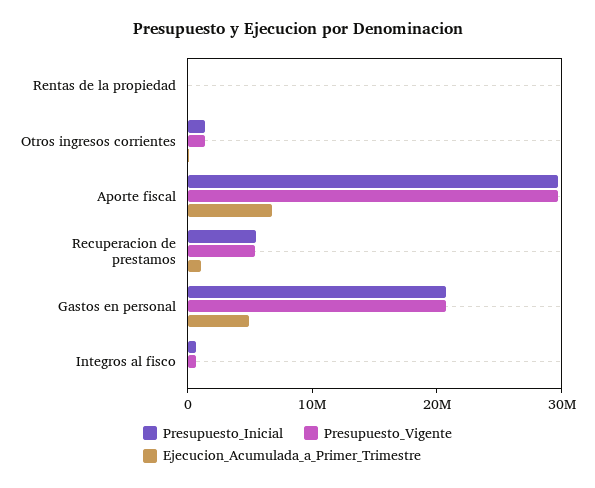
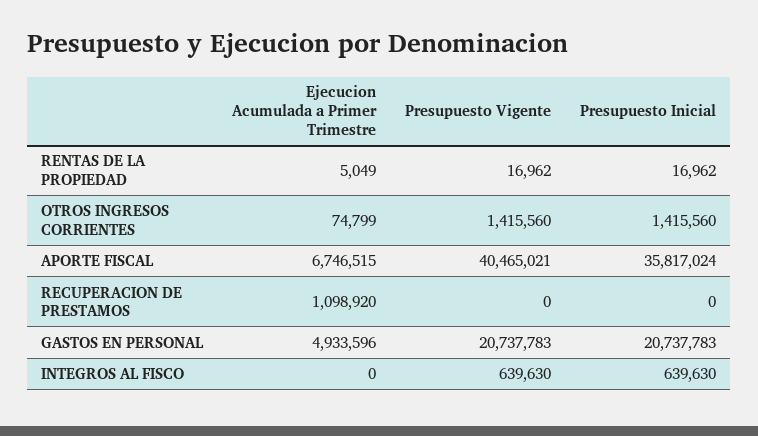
Presupuesto_Inicial, Aporte fiscal: 30000000 -> 35817024
Presupuesto_Vigente, Aporte fiscal: 30000000 -> 40465021
Presupuesto_Inicial, Recuperacion de prestamos: 6000000 -> 0
Presupuesto_Vigente, Recuperacion de prestamos: 6000000 -> 0

